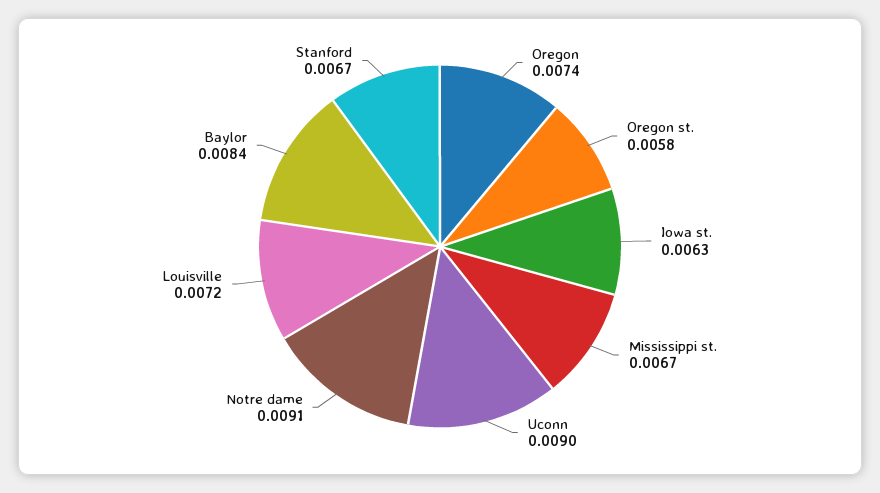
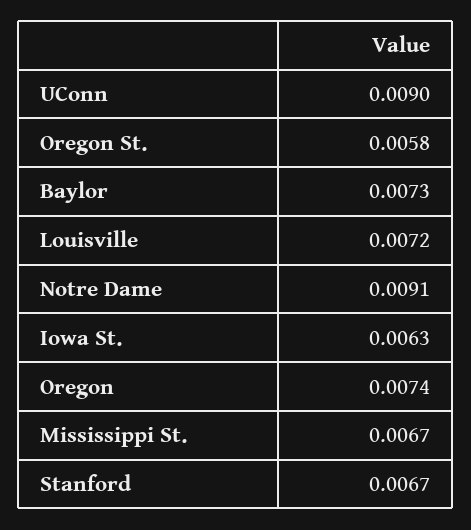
Baylor: 0.0084 -> 0.0073

